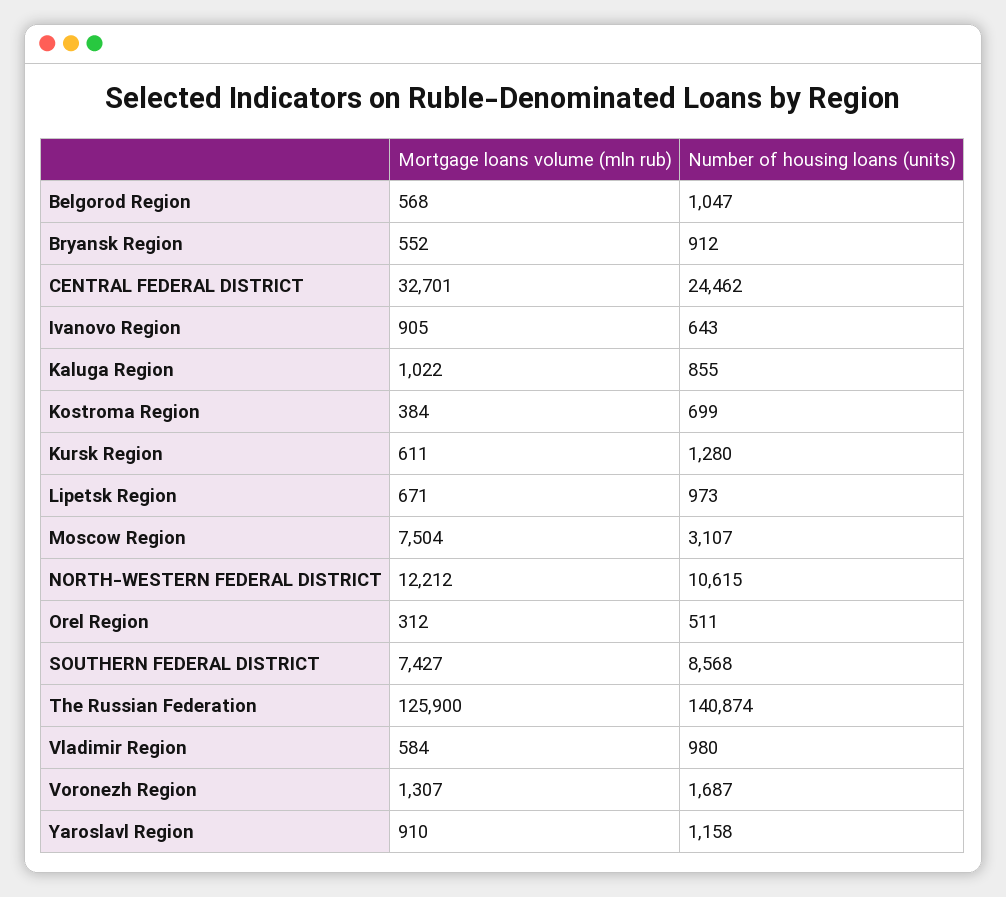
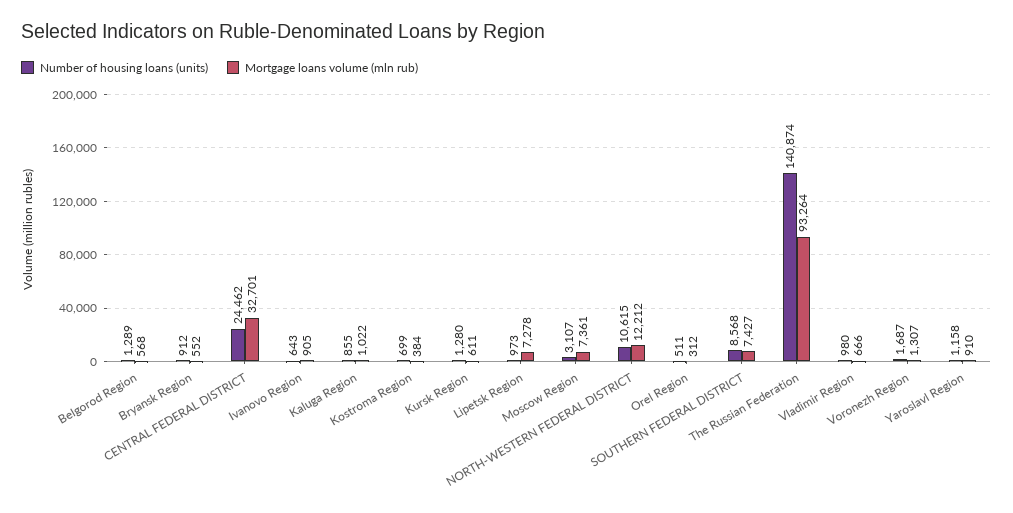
Number of housing loans (units), Belgorod Region: 1047 -> 1289
Mortgage loans volume (mln rub), Lipetsk Region: 671 -> 7278
Mortgage loans volume (mln rub), Moscow Region: 7504 -> 7361
Mortgage loans volume (mln rub), The Russian Federation: 125900 -> 93264
Mortgage loans volume (mln rub), Vladimir Region: 584 -> 666

